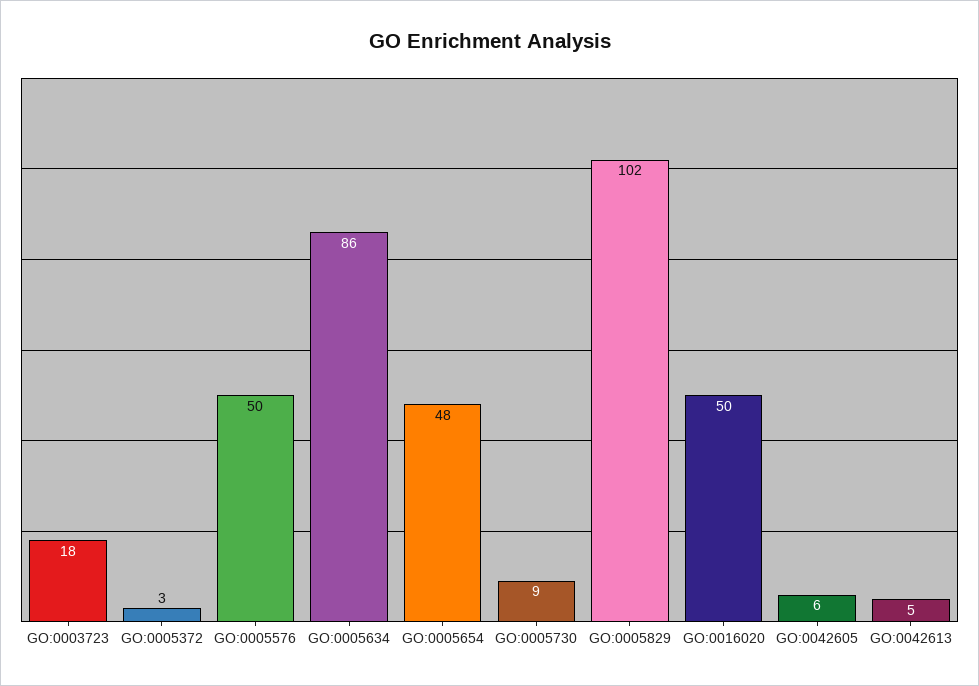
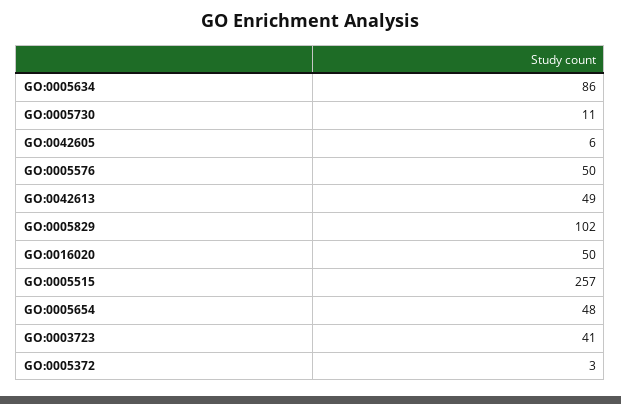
GO:0003723: 18 -> 41
GO:0005730: 9 -> 11
GO:0042613: 5 -> 49
GO:0005515: none -> 257

